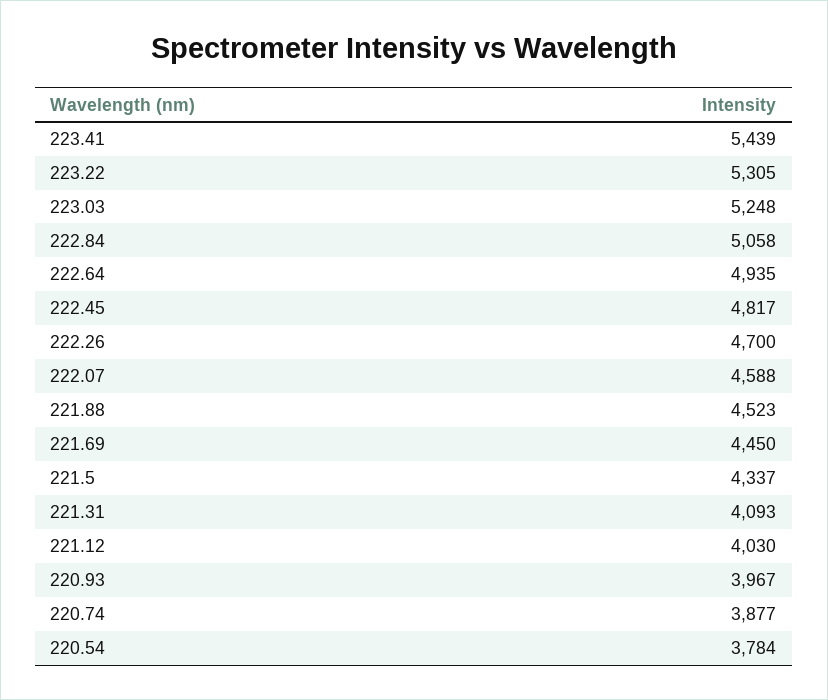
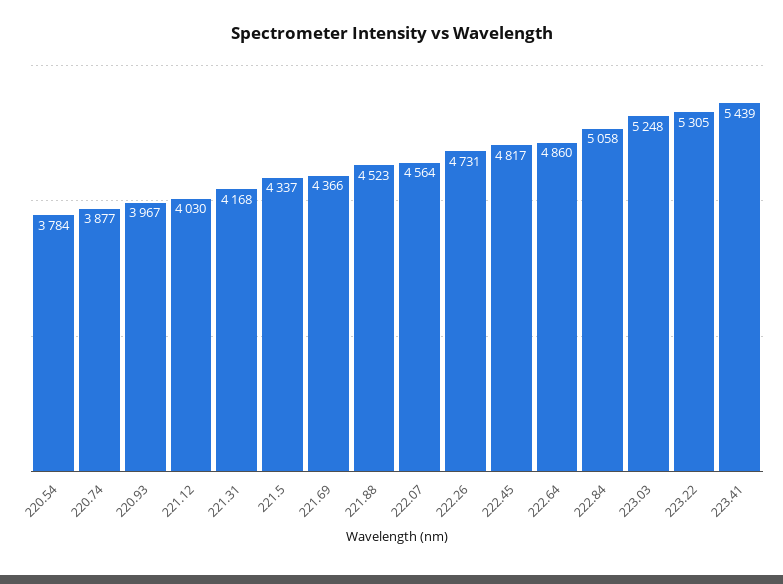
222.64: 4935 -> 4860
222.26: 4700 -> 4731
222.07: 4588 -> 4564
221.69: 4450 -> 4366
221.31: 4093 -> 4168

